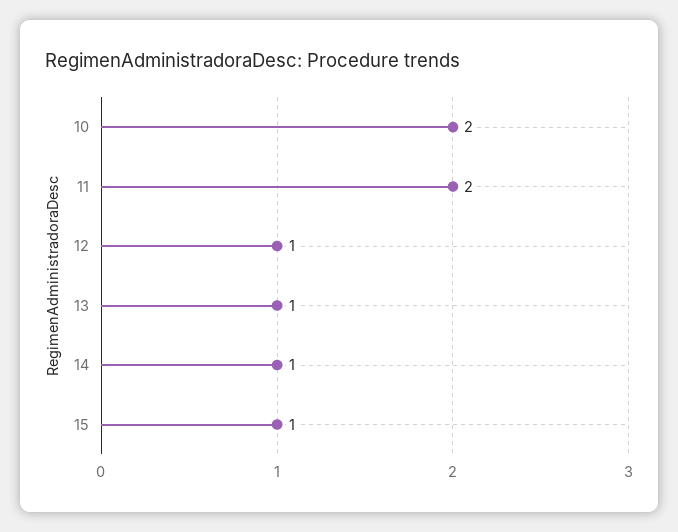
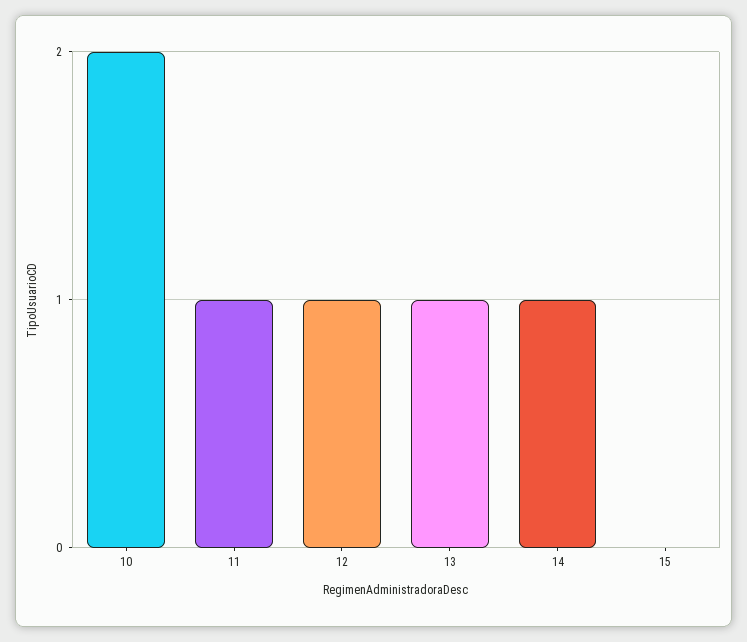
11: 2 -> 1
15: 1 -> 0

